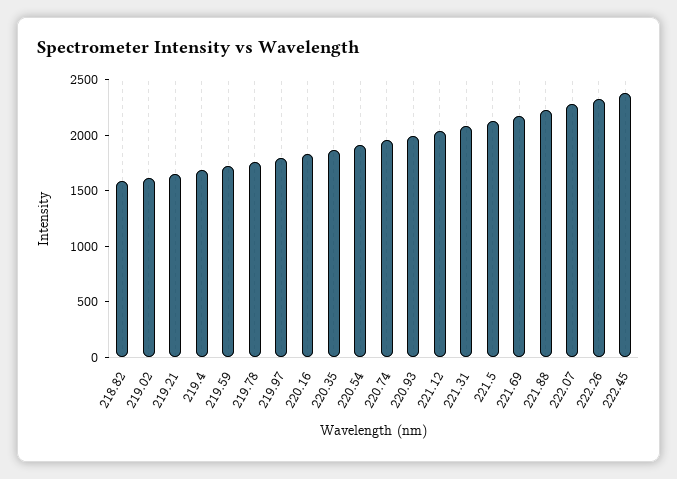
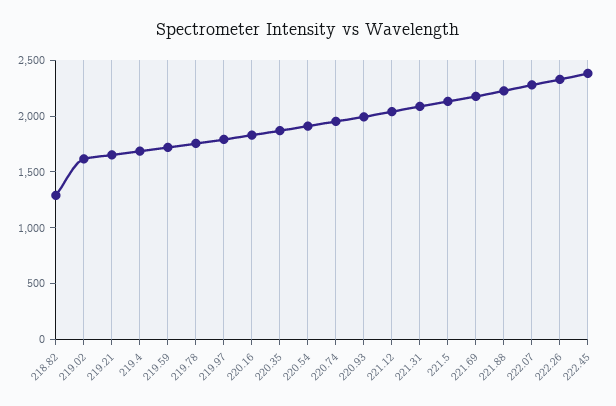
218.82: 1600 -> 1300

